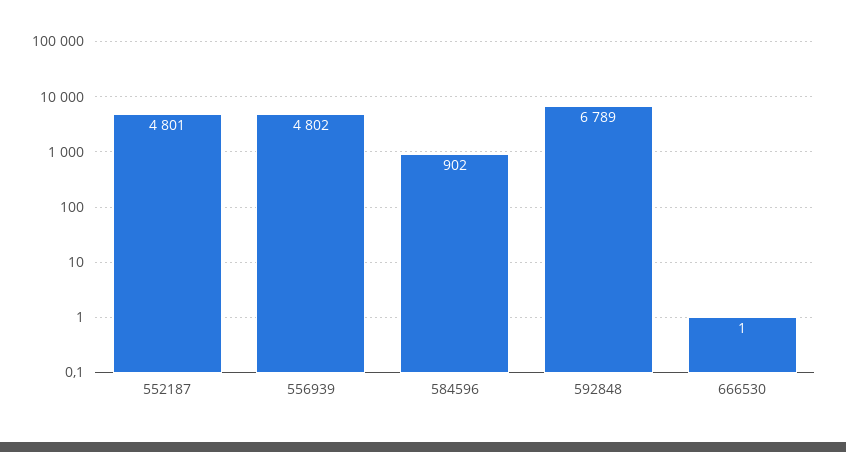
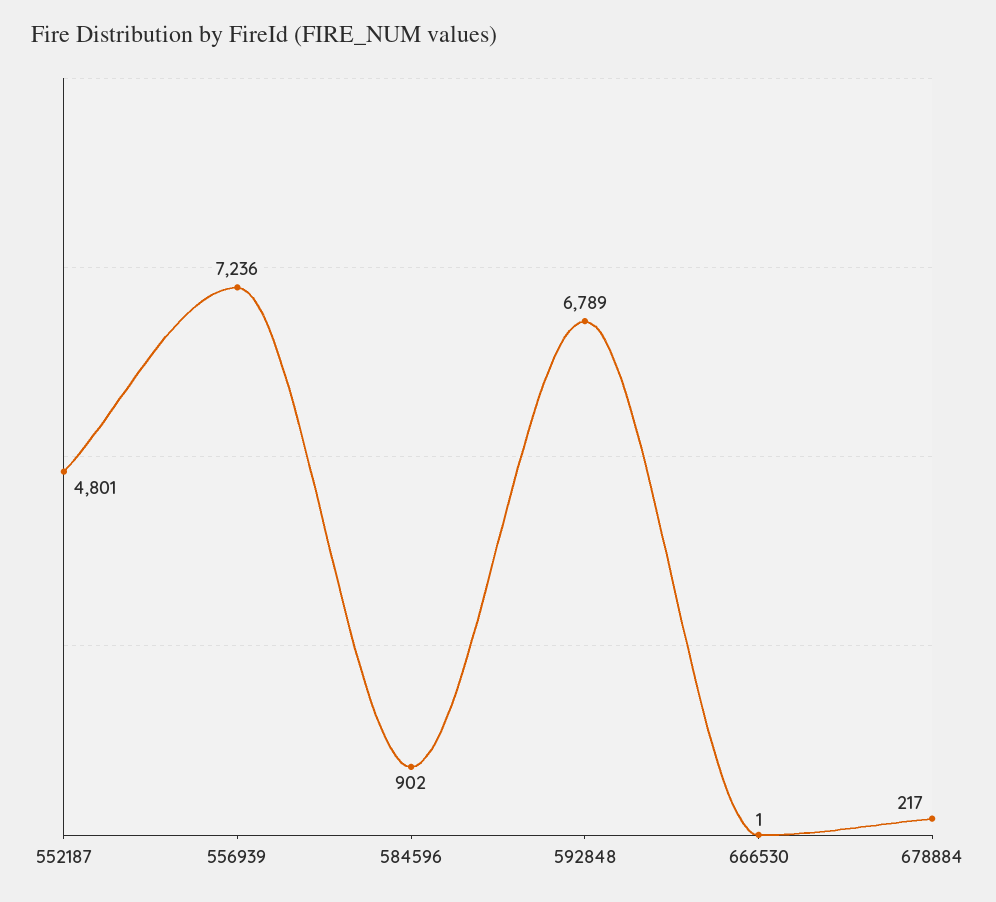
556939: 4802 -> 7236
678884: none -> 217

